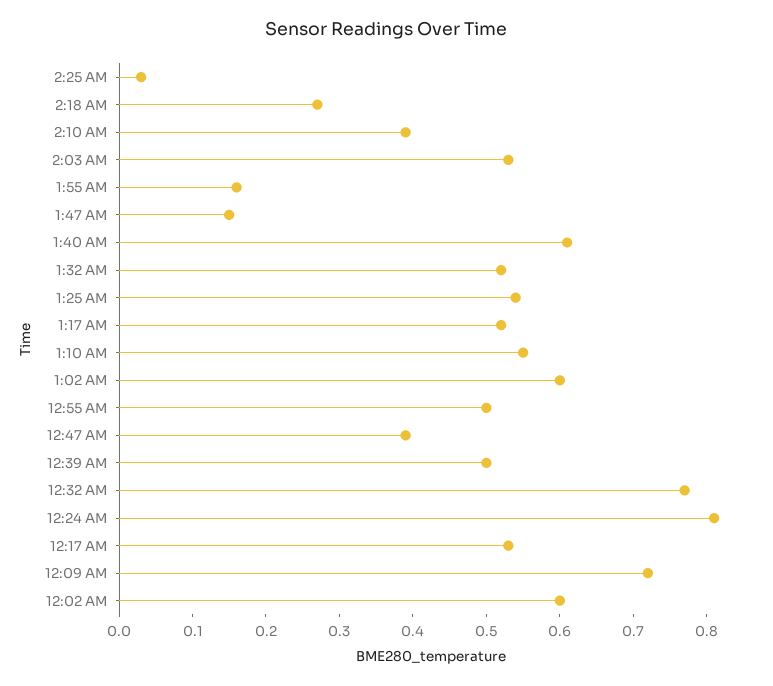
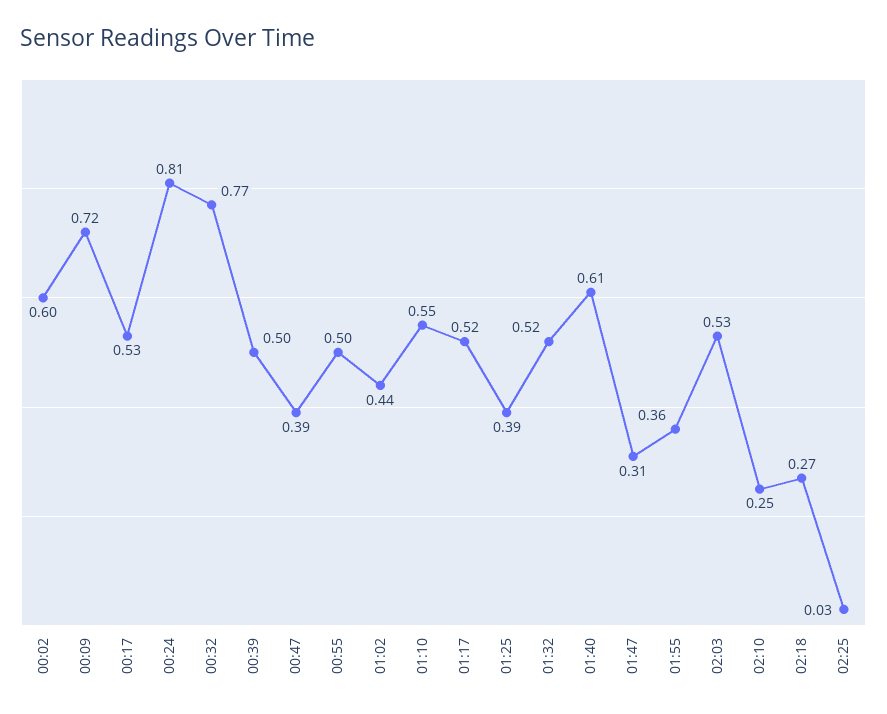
2:10 AM: 0.4 -> 0.25
1:55 AM: 0.15 -> 0.36
1:47 AM: 0.15 -> 0.31
1:25 AM: 0.55 -> 0.39
1:02 AM: 0.6 -> 0.44

